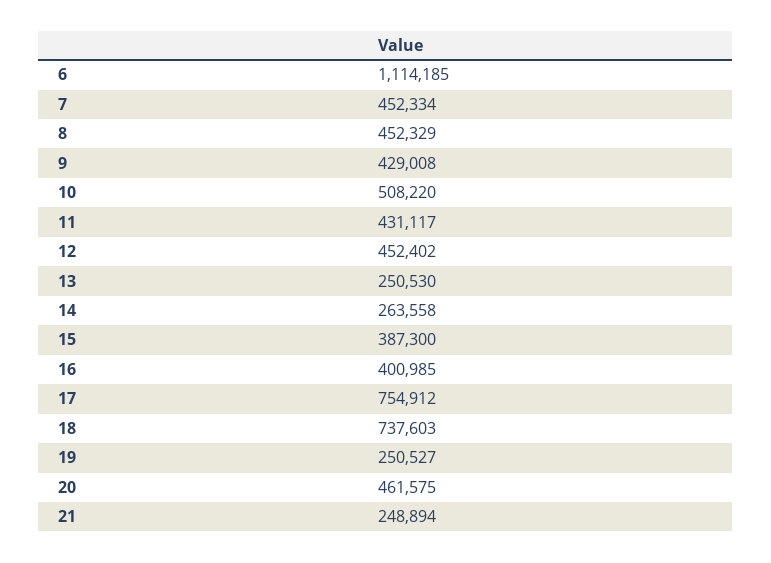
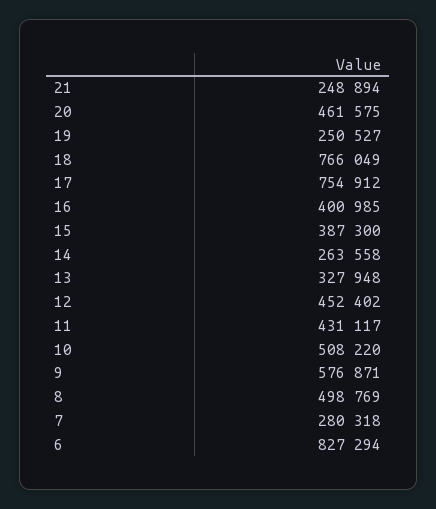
6: 1114185 -> 827294
7: 452334 -> 280318
8: 452329 -> 498769
9: 429008 -> 576871
13: 250530 -> 327948
18: 737603 -> 766049

